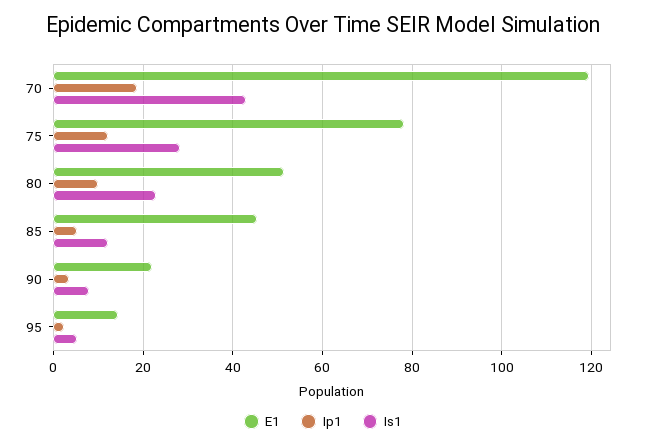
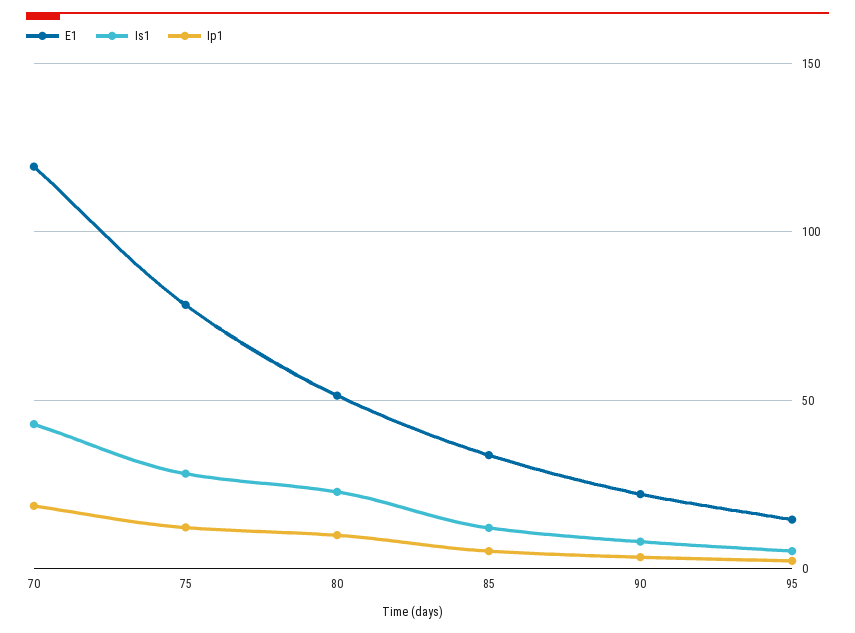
E1, 85: 46 -> 35

